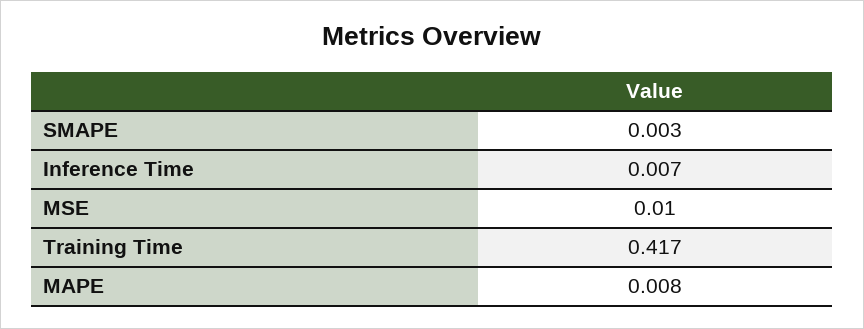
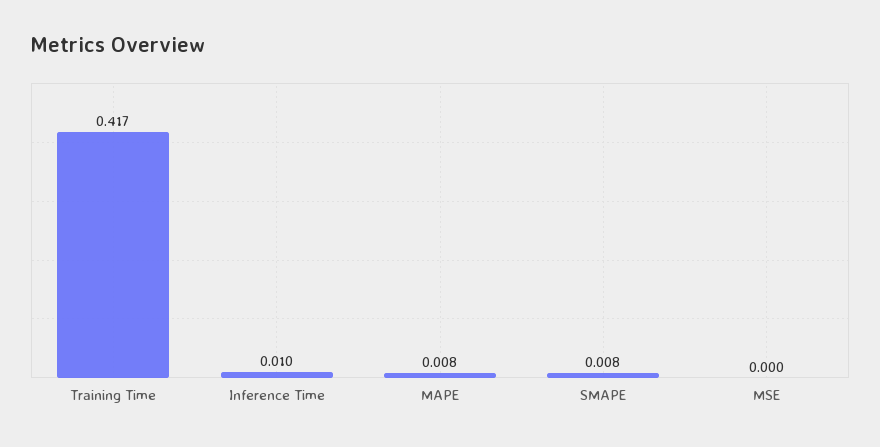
SMAPE: 0.003 -> 0.008
Inference Time: 0.007 -> 0.01
MSE: 0.01 -> 0

